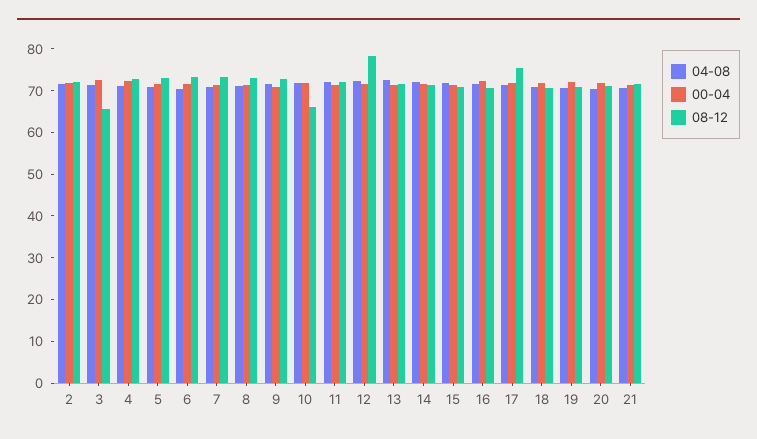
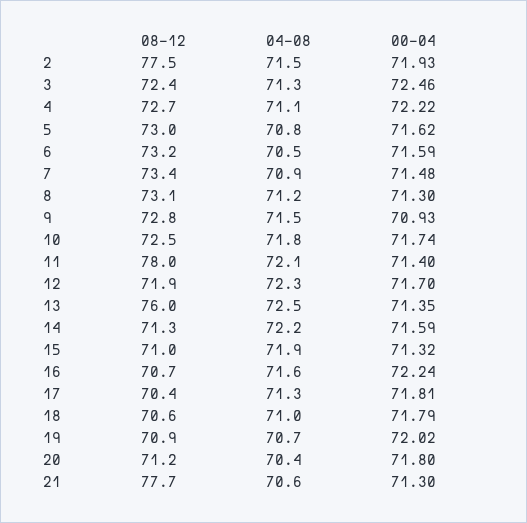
08-12, 2: 72 -> 77.5
08-12, 3: 66 -> 72.4
08-12, 10: 66 -> 72.5
08-12, 11: 72 -> 78
08-12, 12: 78 -> 71.9
08-12, 13: 72 -> 76
08-12, 17: 76 -> 70.4
08-12, 21: 72 -> 77.7

